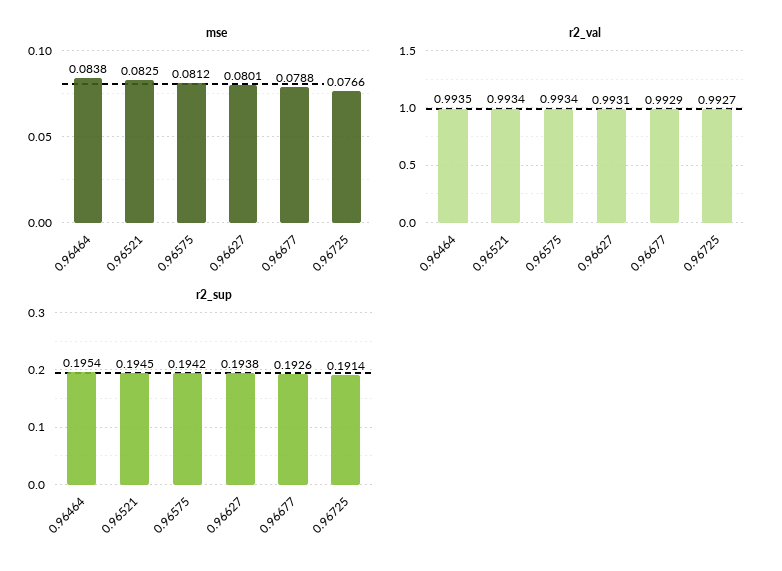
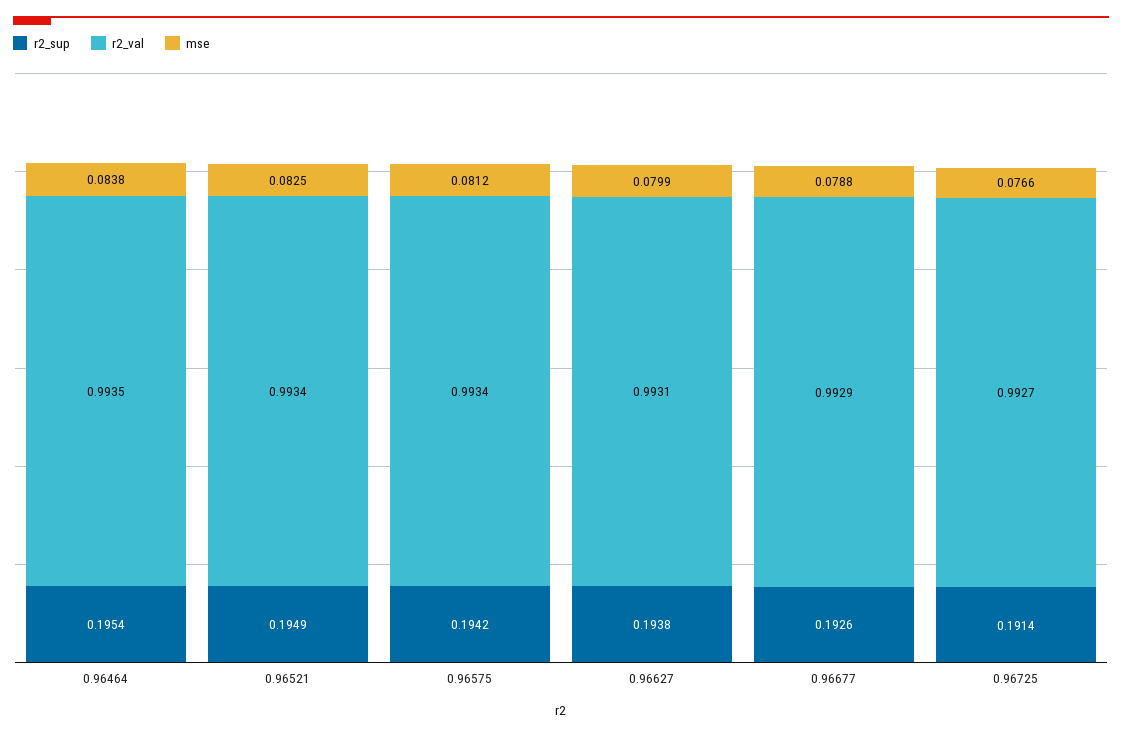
mse, 0.96627: 0.0801 -> 0.0799
r2_sup, 0.96521: 0.1945 -> 0.1949

